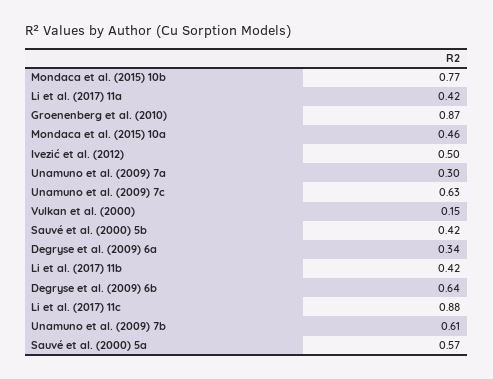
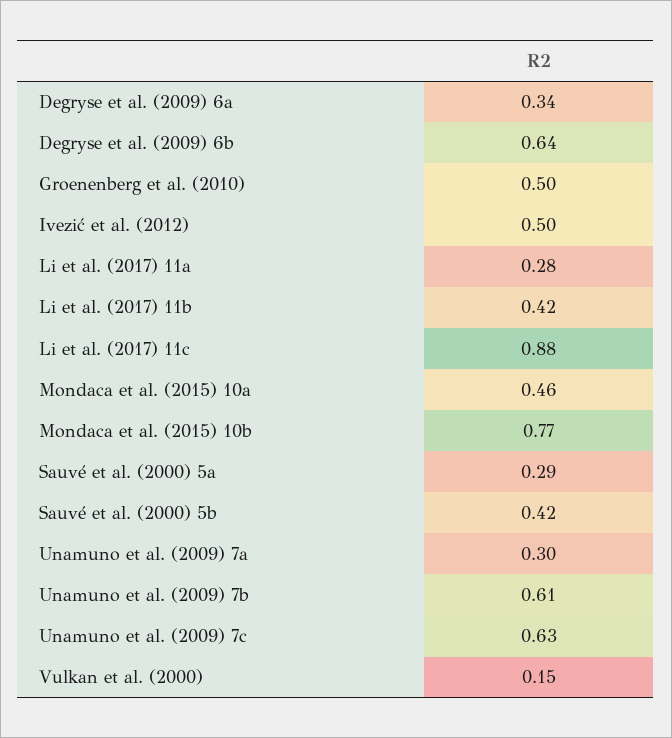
Li et al. (2017) 11a: 0.42 -> 0.28
Groenenberg et al. (2010): 0.87 -> 0.5
Sauvé et al. (2000) 5a: 0.57 -> 0.29

